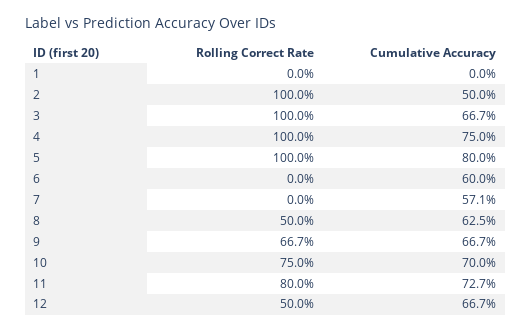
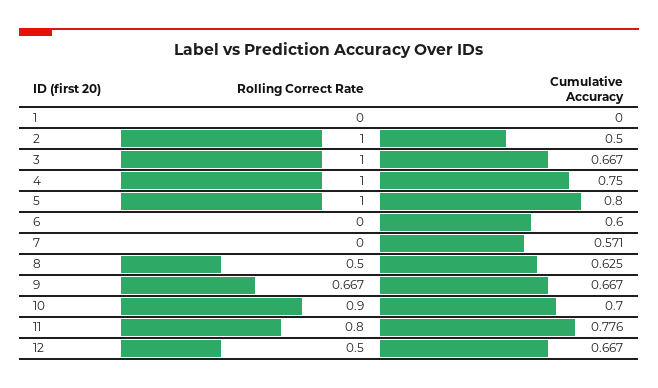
Rolling Correct Rate, 10: 0.75 -> 0.9
Cumulative Accuracy, 11: 0.727 -> 0.776

